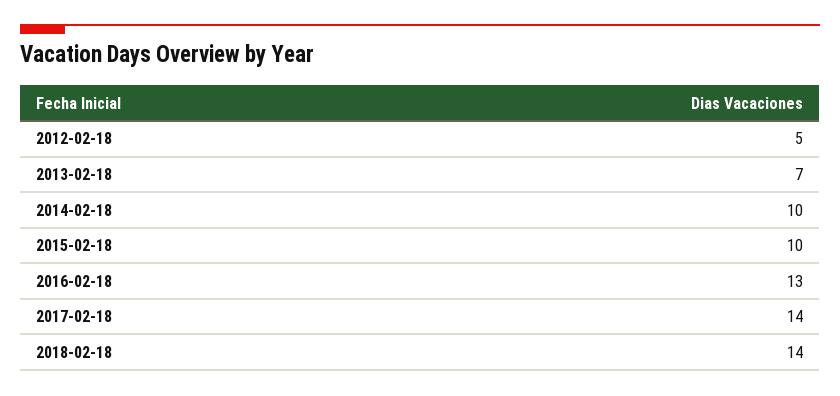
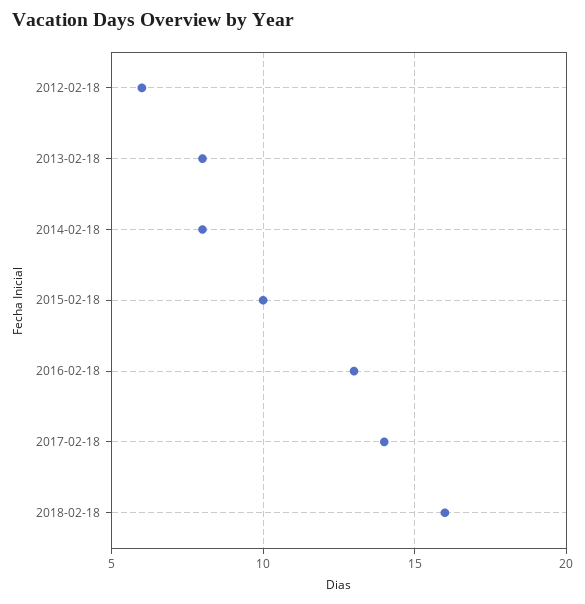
2012-02-18: 5 -> 6
2013-02-18: 7 -> 8
2014-02-18: 10 -> 8
2018-02-18: 14 -> 16

